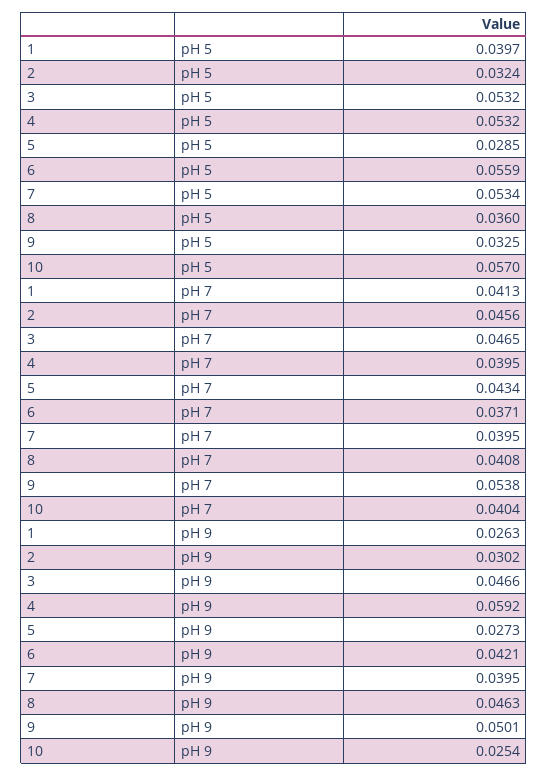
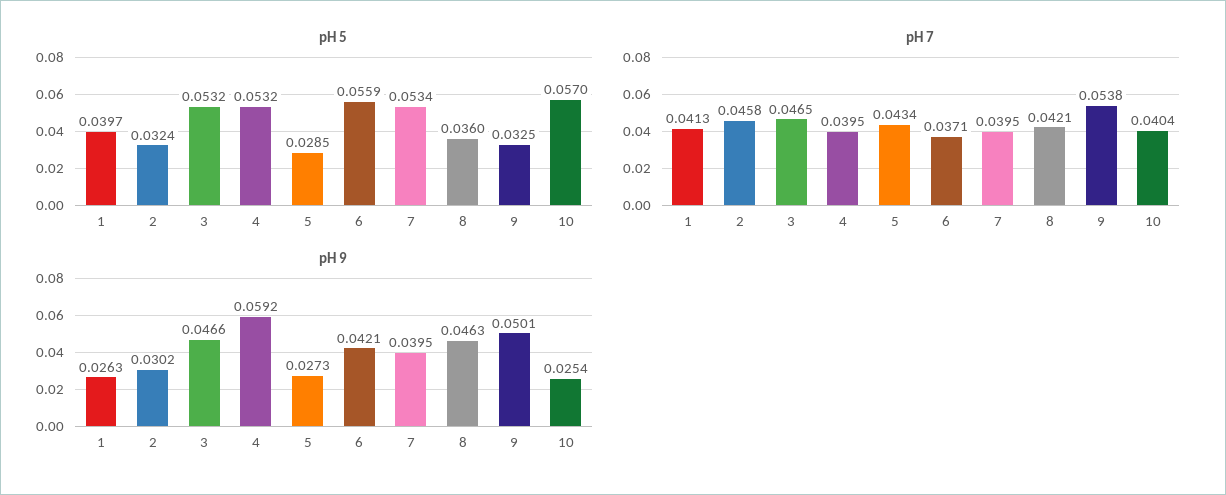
pH 7, 2: 0.0456 -> 0.0458
pH 7, 8: 0.0408 -> 0.0421

